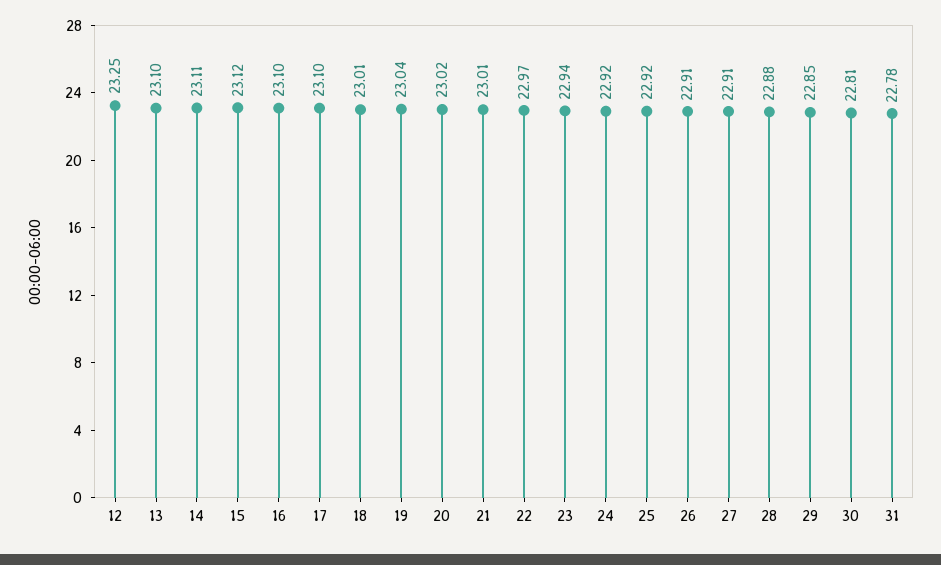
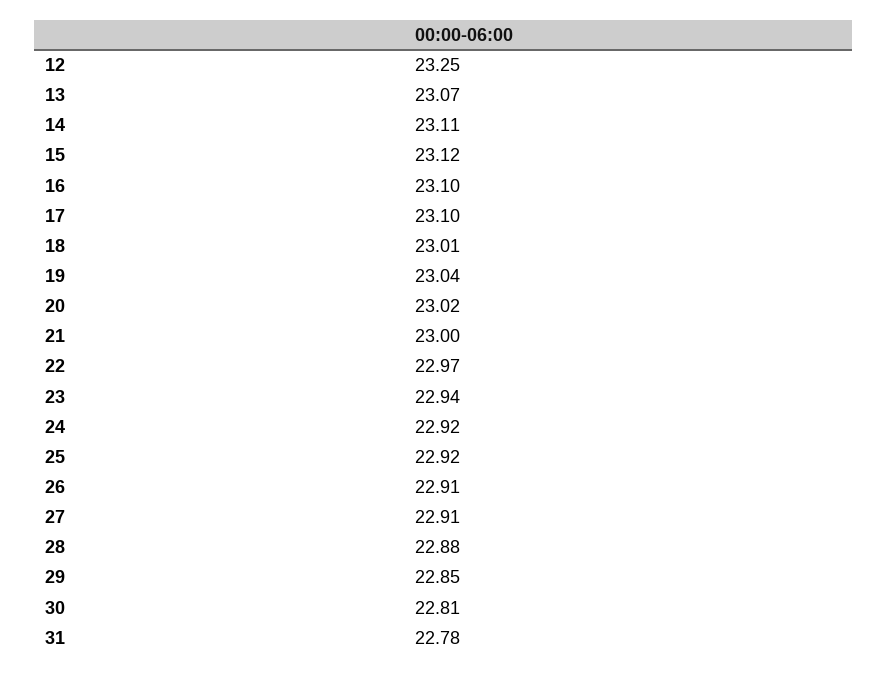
13: 23.1 -> 23.07
21: 23.01 -> 23

